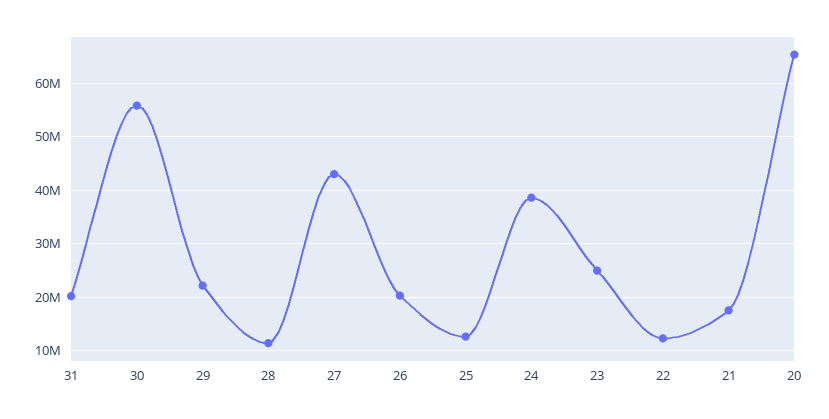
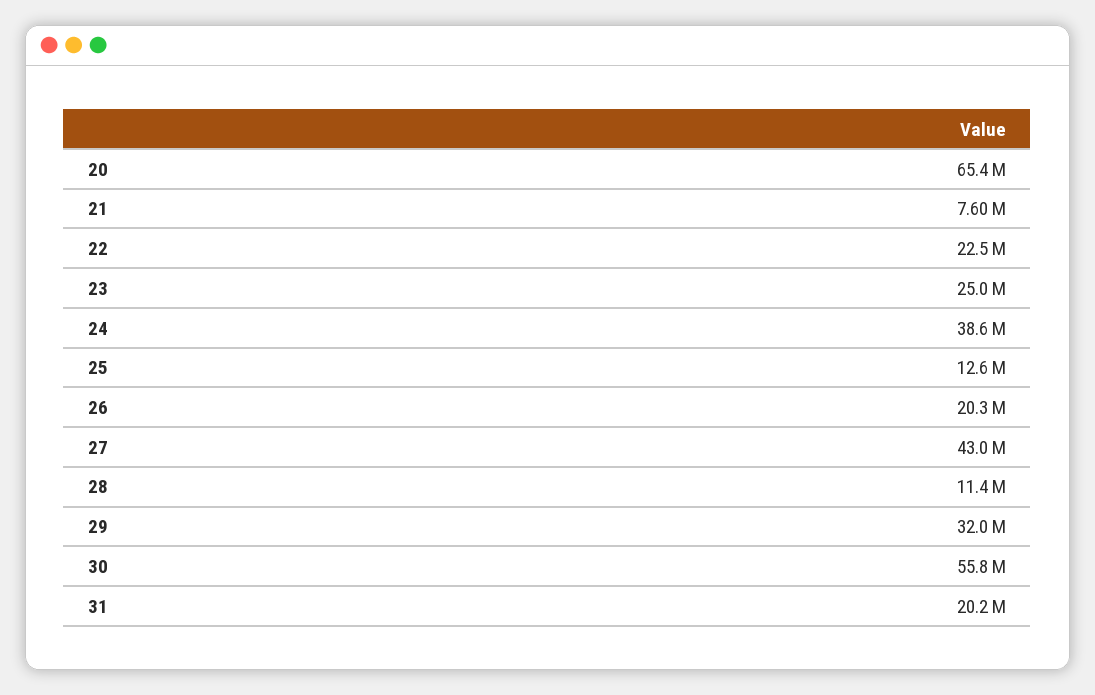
29: 22000000 -> 32000000
22: 12000000 -> 22500000
21: 18000000 -> 7600000

